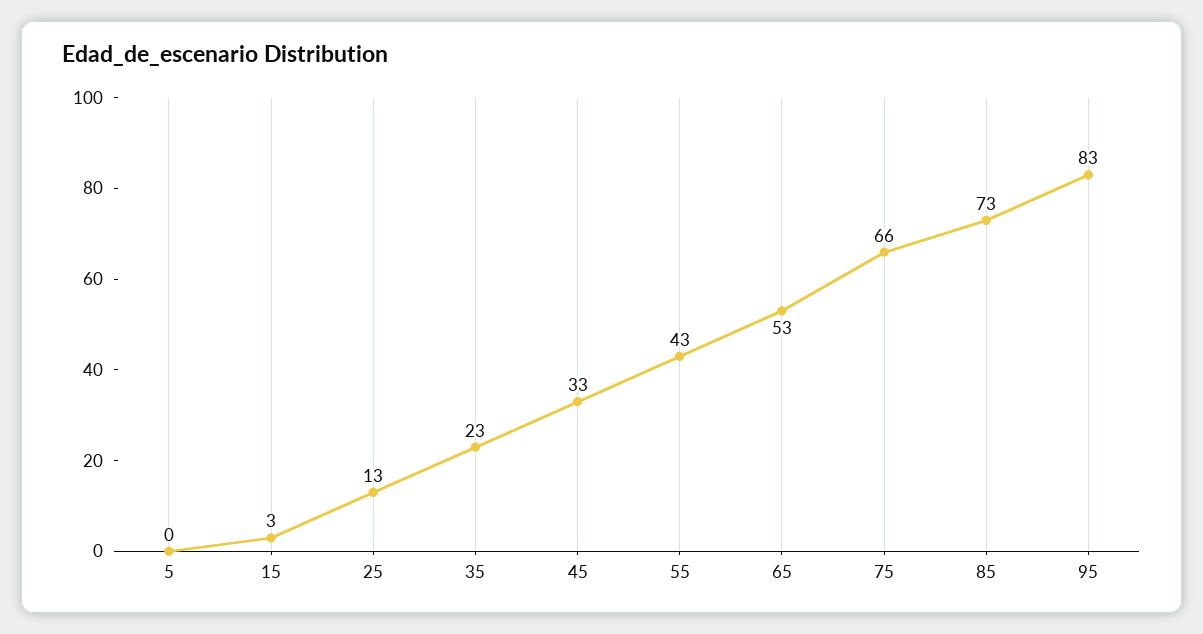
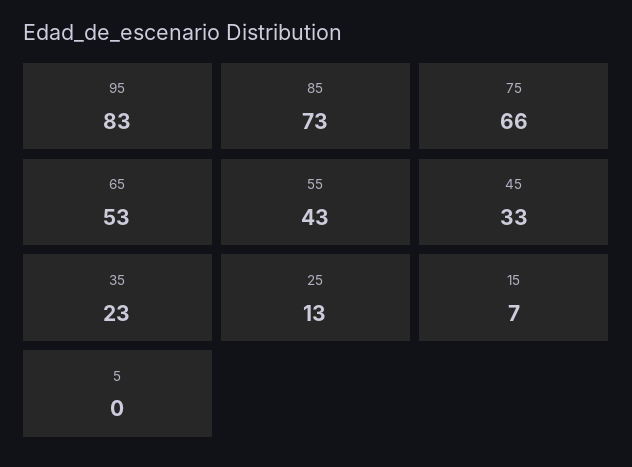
15: 3 -> 7

